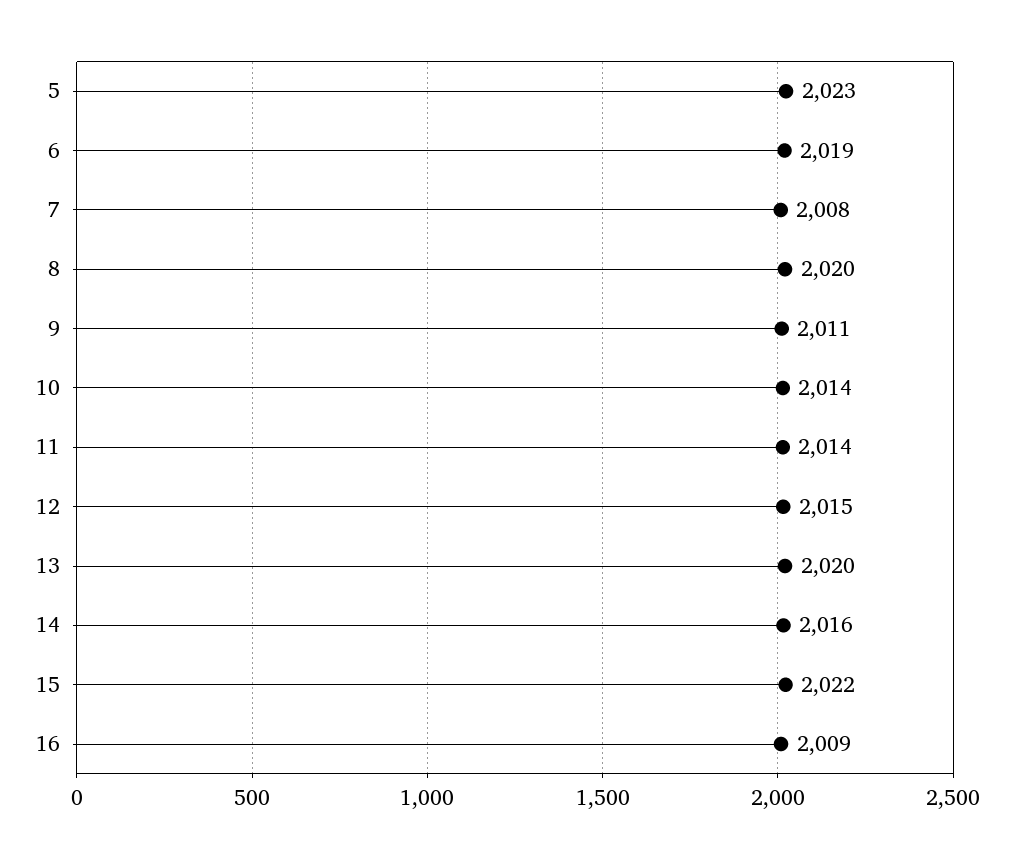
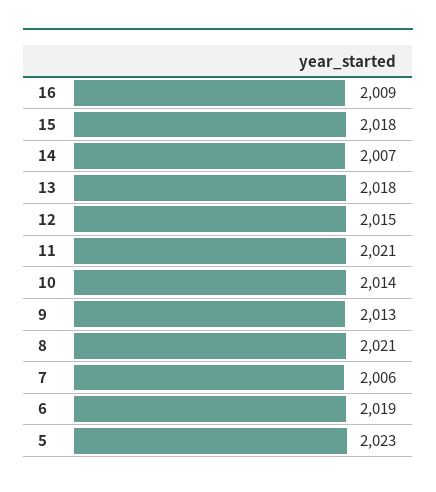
7: 2008 -> 2006
8: 2020 -> 2021
9: 2011 -> 2013
11: 2014 -> 2021
13: 2020 -> 2018
14: 2016 -> 2007
15: 2022 -> 2018

